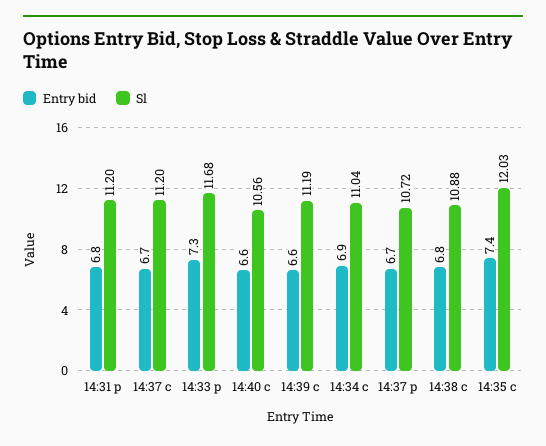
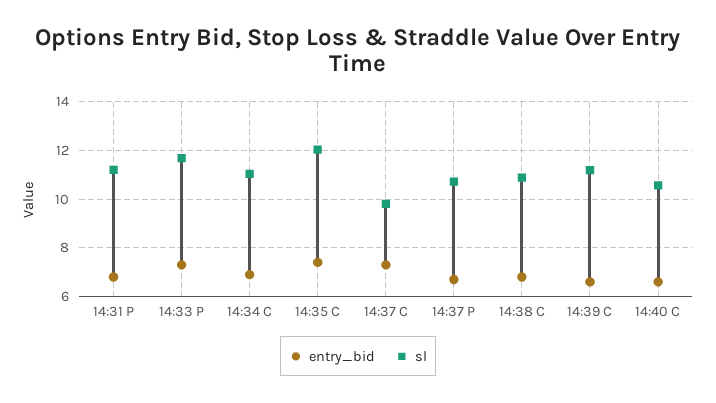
Entry bid, 14:37 c: 6.7 -> 7.25
Sl, 14:37 c: 11.2 -> 9.75

